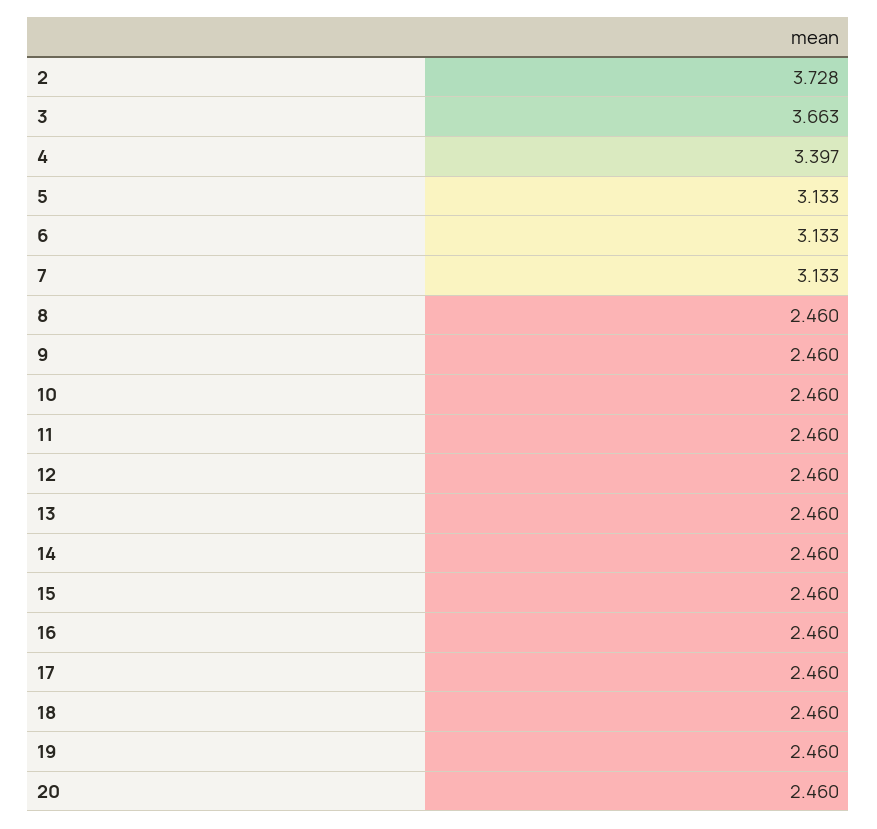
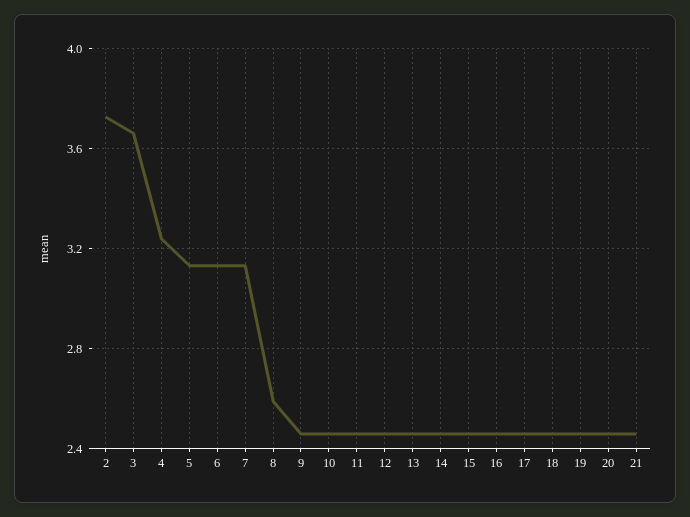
4: 3.397 -> 3.25
8: 2.46 -> 2.6
21: none -> 2.45

